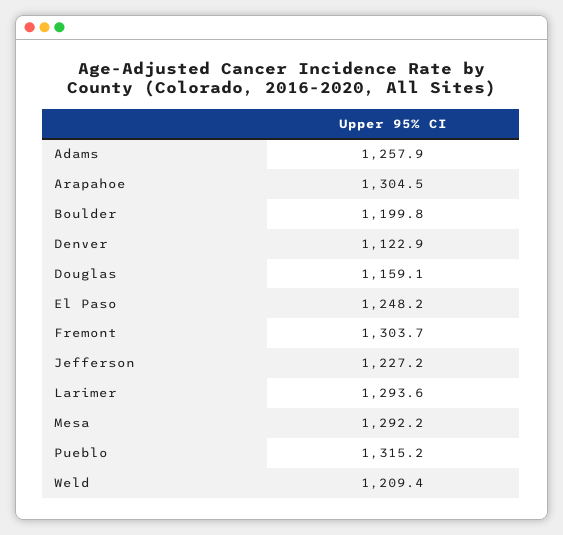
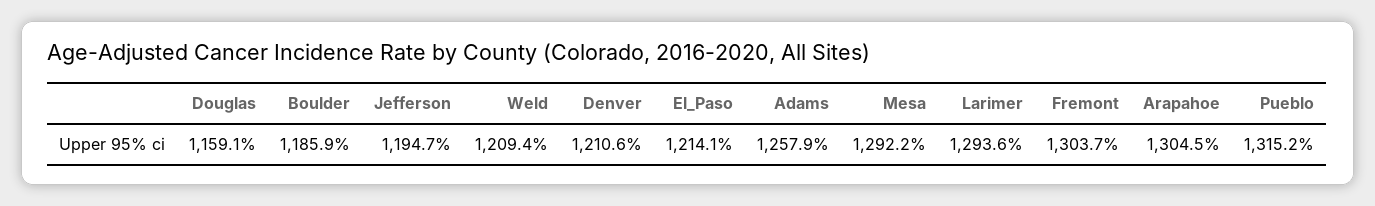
Boulder: 1199.8 -> 1185.9
Denver: 1122.9 -> 1210.6
El Paso: 1248.2 -> 1214.1
Jefferson: 1227.2 -> 1194.7

